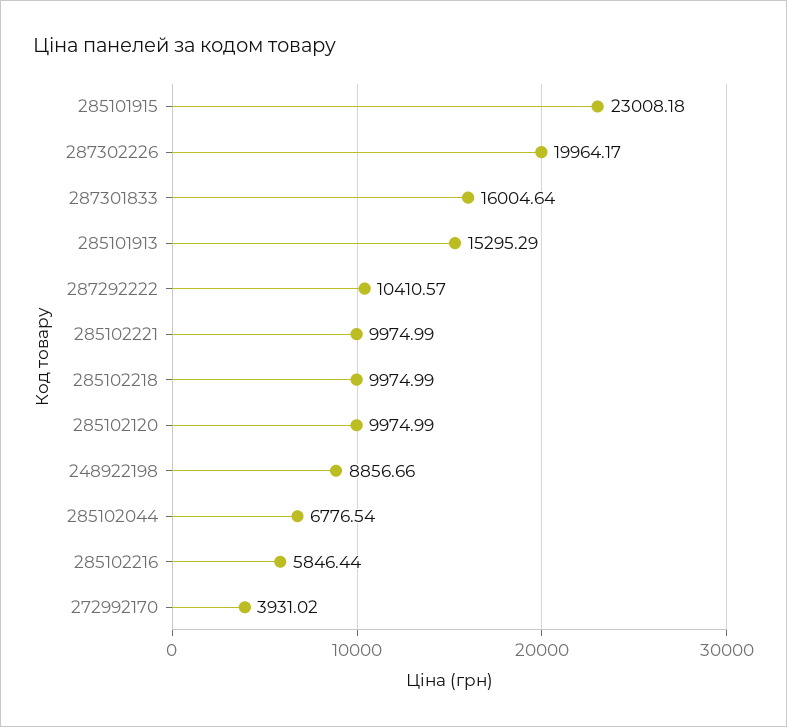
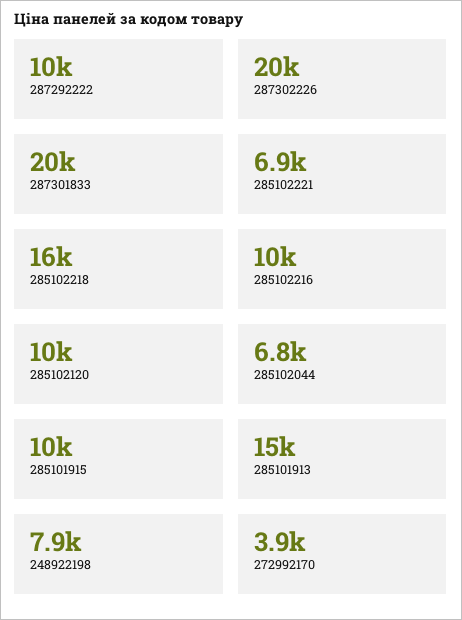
285101915: 23008.18 -> 10000
287301833: 16004.64 -> 20000
285102221: 9974.99 -> 6900
285102218: 9974.99 -> 16000
248922198: 8856.66 -> 7900
285102216: 5846.44 -> 10000

